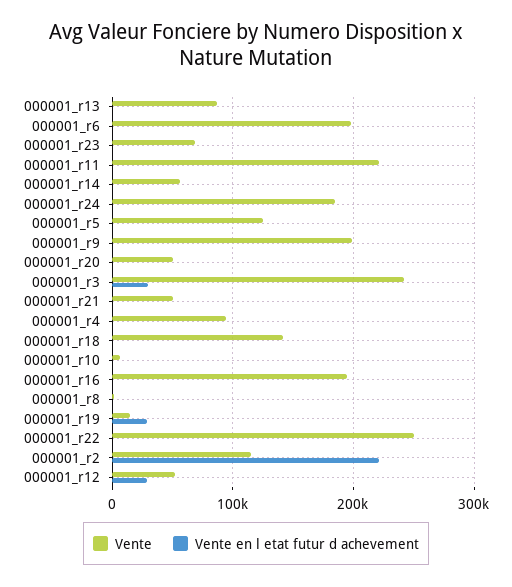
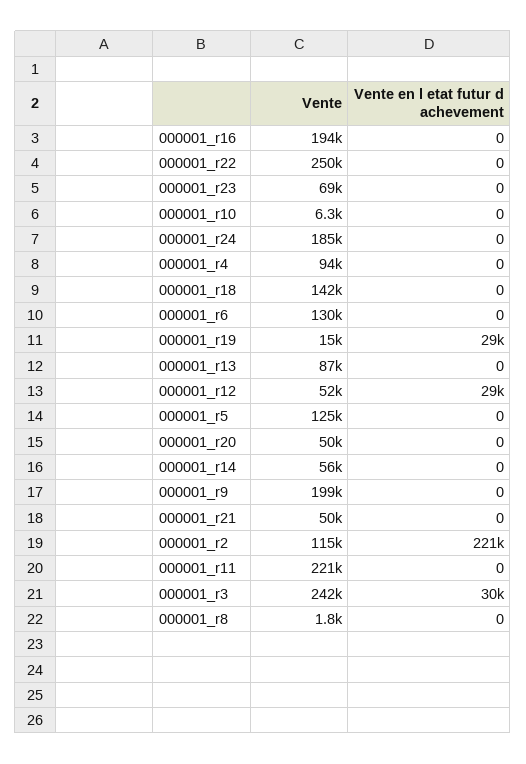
Vente, 000001_r6: 200000 -> 130000

